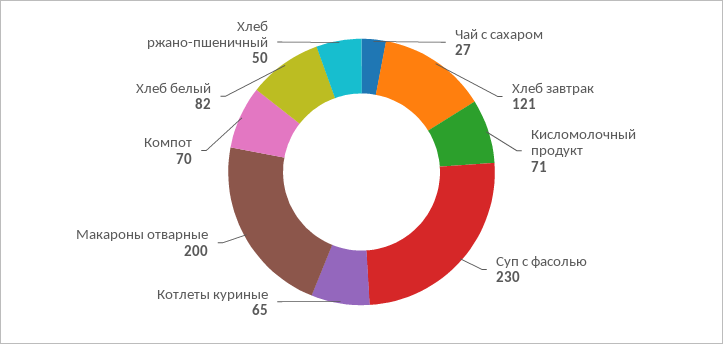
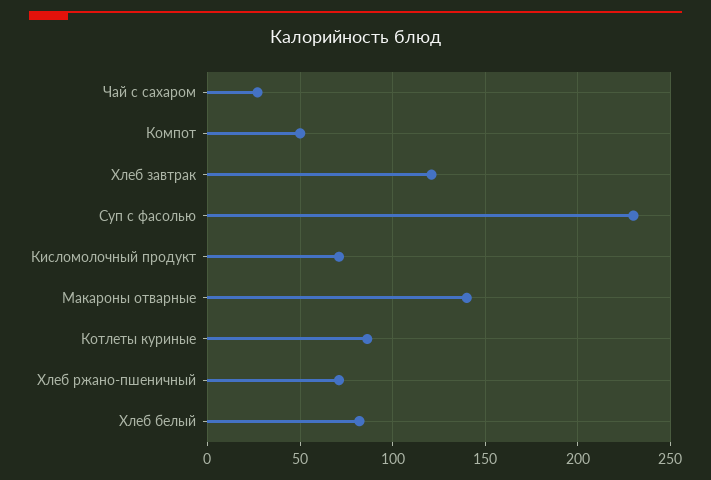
Котлеты куриные: 65 -> 85
Макароны отварные: 200 -> 140
Компот: 70 -> 50
Хлеб ржано-пшеничный: 50 -> 70

